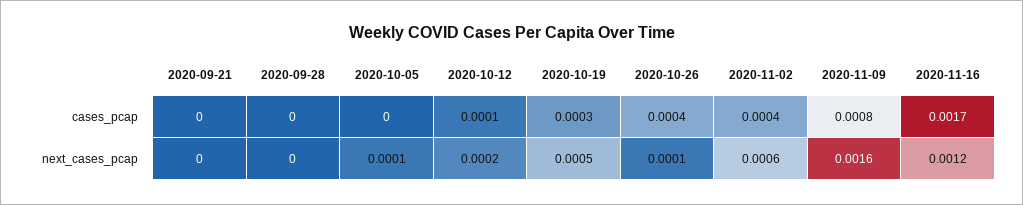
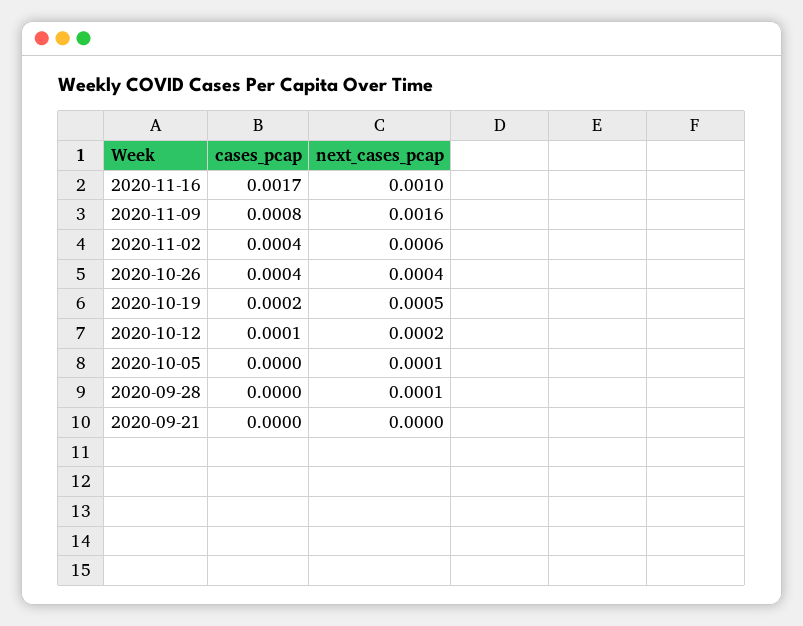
2020-10-19, cases_pcap: 0.0003 -> 0.0002
2020-09-28, next_cases_pcap: 0 -> 0.0001
2020-10-26, next_cases_pcap: 0.0001 -> 0.0004
2020-11-16, next_cases_pcap: 0.0012 -> 0.001

